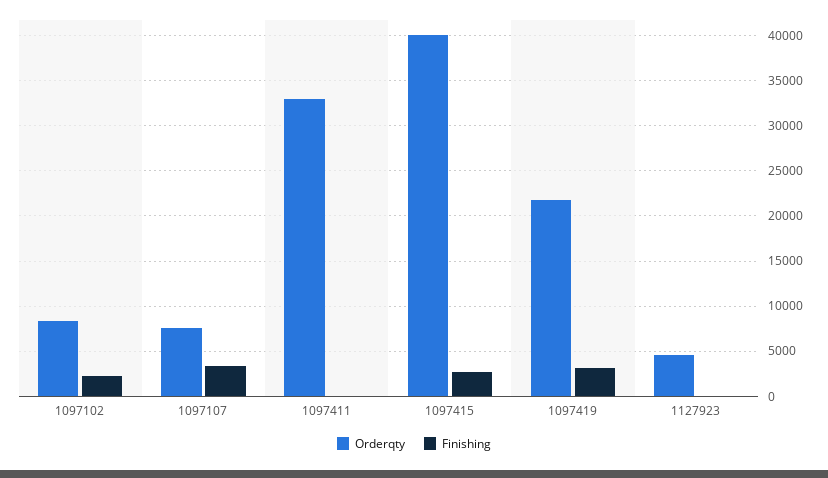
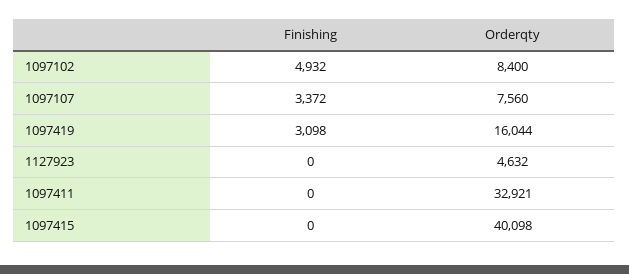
Finishing, 1097102: 2000 -> 4932
Finishing, 1097415: 3000 -> 0
Orderqty, 1097419: 22000 -> 16044

